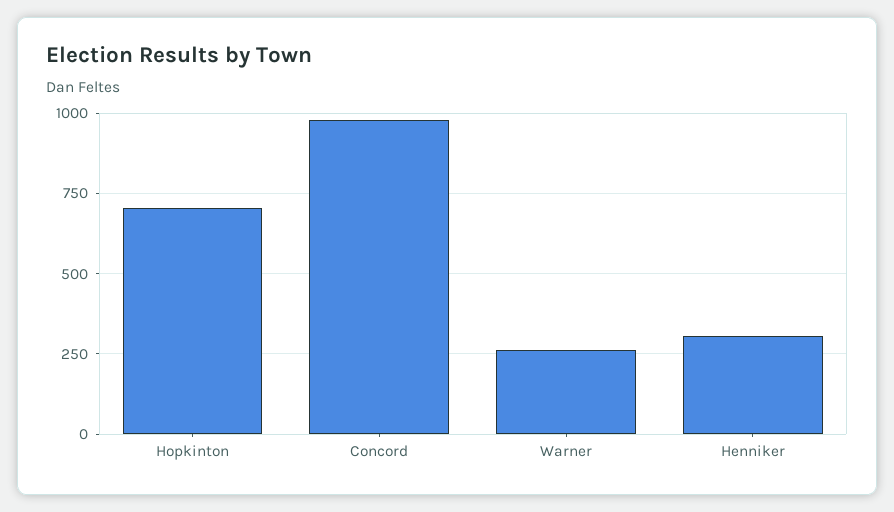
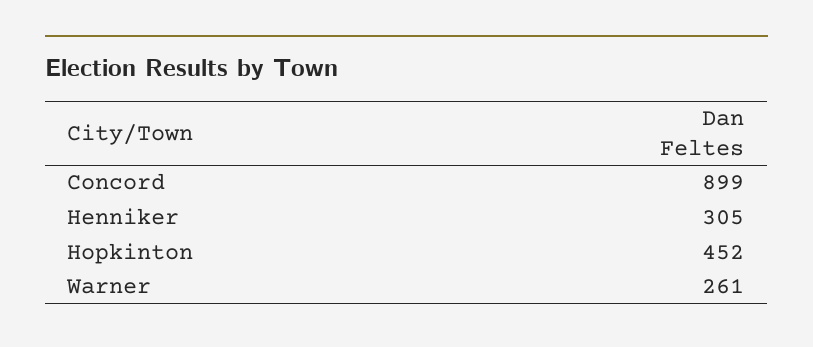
Hopkinton: 700 -> 452
Concord: 975 -> 899

